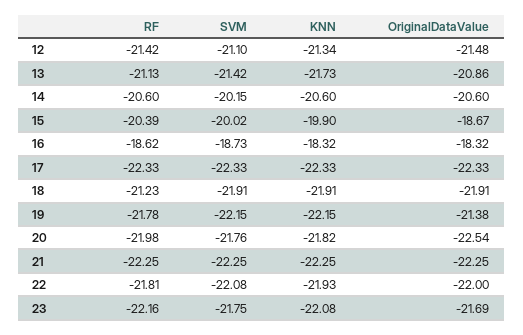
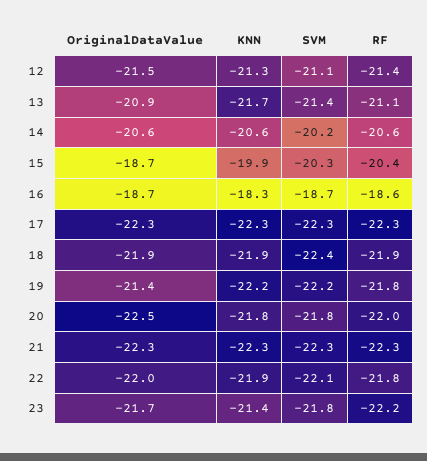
SVM, 15: -20.02 -> -20.3
OriginalDataValue, 16: -18.32 -> -18.7
RF, 18: -21.23 -> -21.9
SVM, 18: -21.91 -> -22.4
KNN, 23: -22.08 -> -21.4

